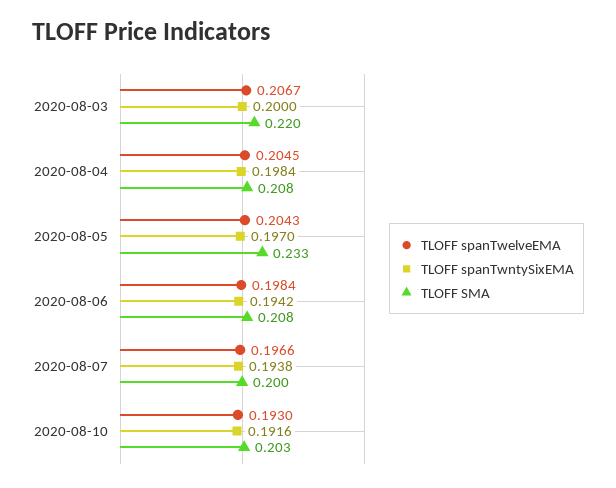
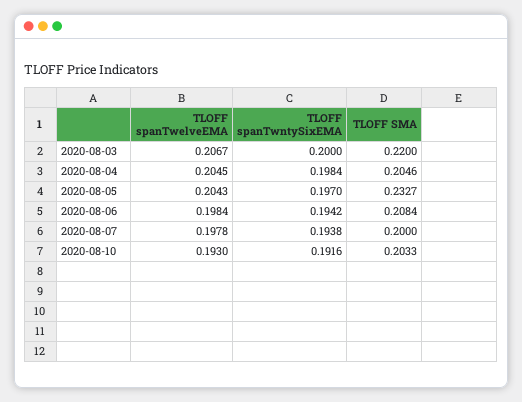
TLOFF SMA, 2020-08-04: 0.208 -> 0.2046
TLOFF spanTwelveEMA, 2020-08-07: 0.1966 -> 0.1978

